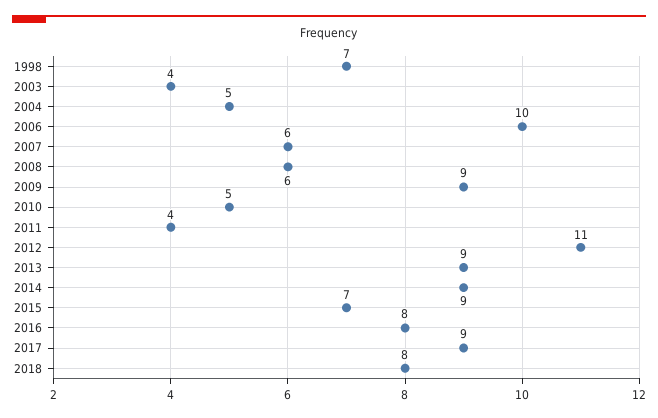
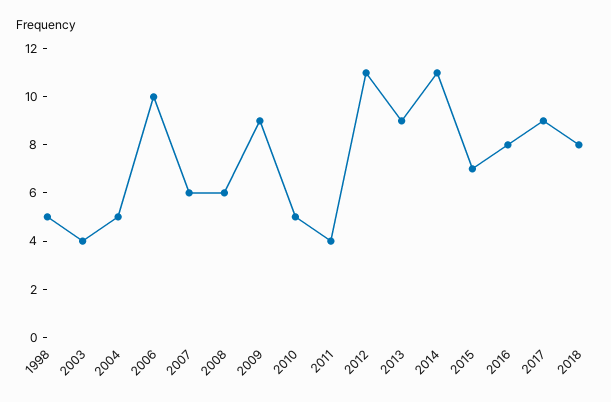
1998: 7 -> 5
2014: 9 -> 11

